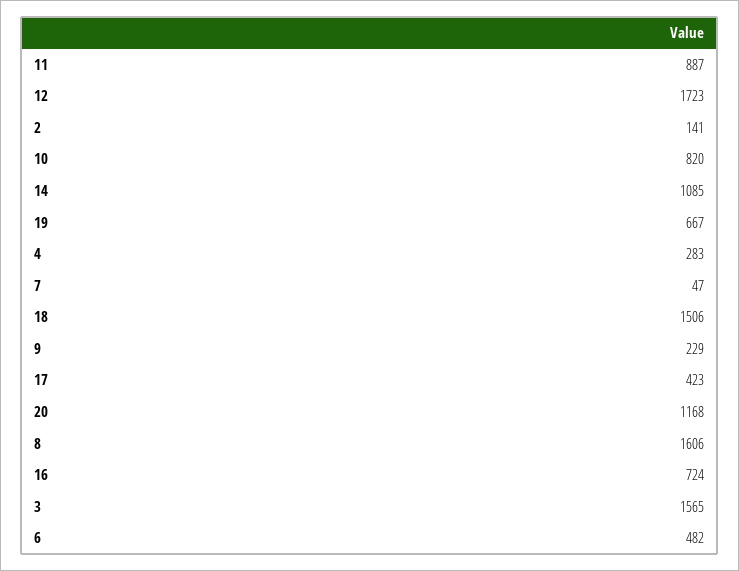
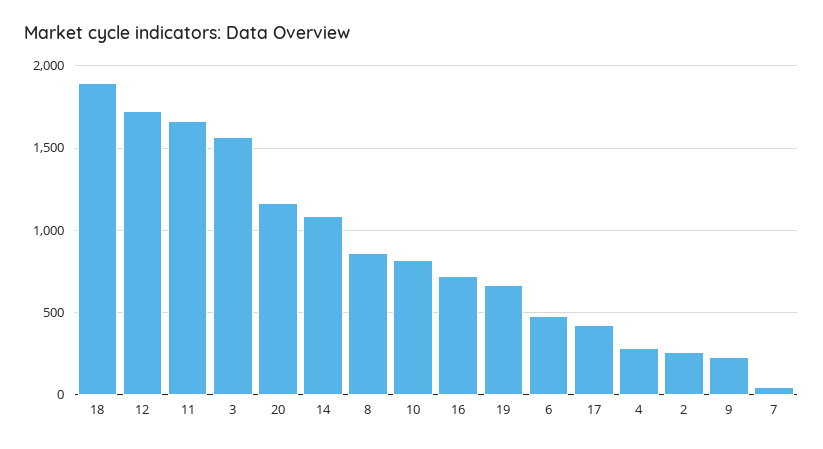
11: 887 -> 1650
2: 141 -> 250
18: 1506 -> 1900
8: 1606 -> 850

